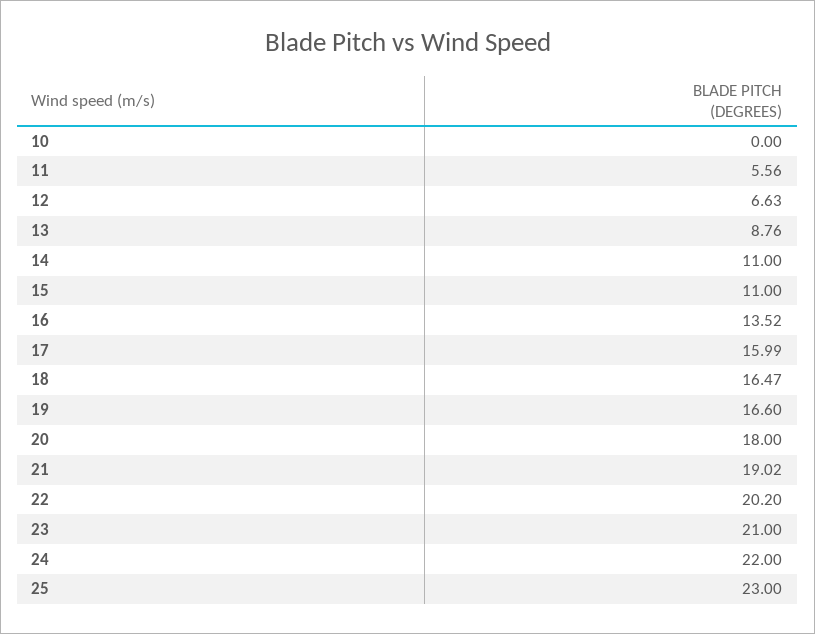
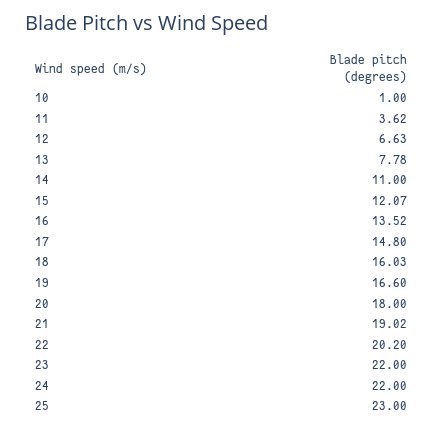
10: 0 -> 1
11: 5.56 -> 3.62
13: 8.76 -> 7.78
15: 11 -> 12.07
17: 15.99 -> 14.8
18: 16.47 -> 16.03
23: 21 -> 22

